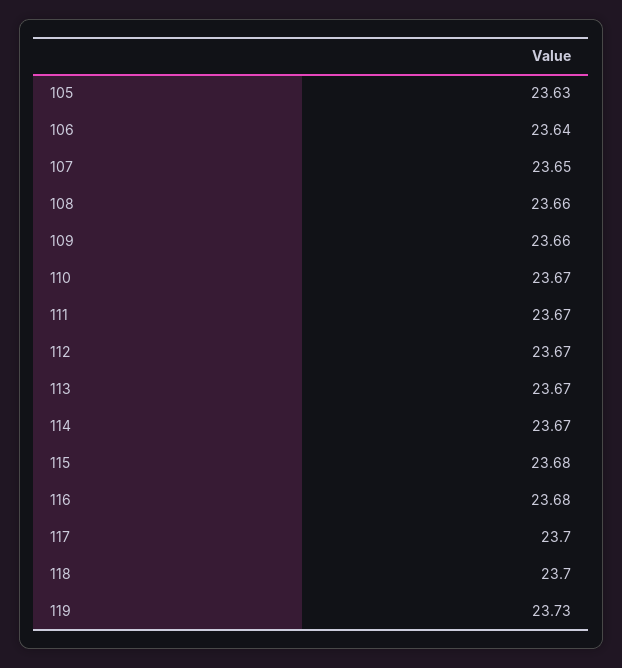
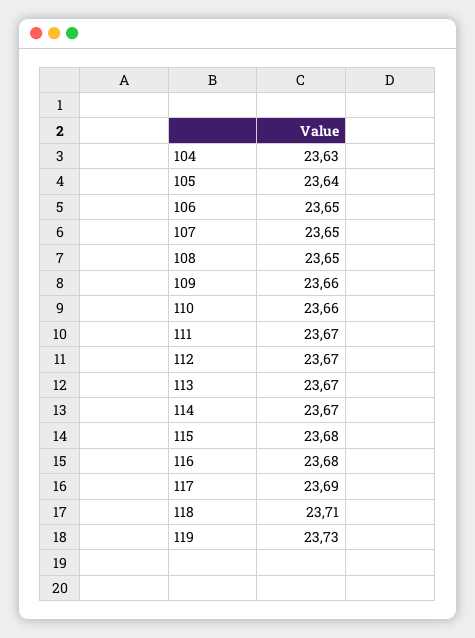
105: 23.63 -> 23.64
106: 23.64 -> 23.65
108: 23.66 -> 23.65
110: 23.67 -> 23.66
117: 23.7 -> 23.69
118: 23.7 -> 23.71
104: none -> 23.63

